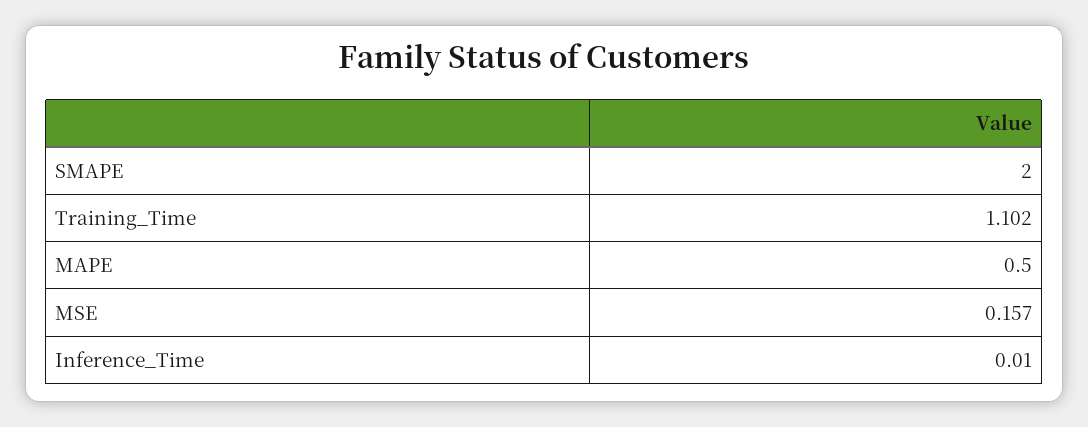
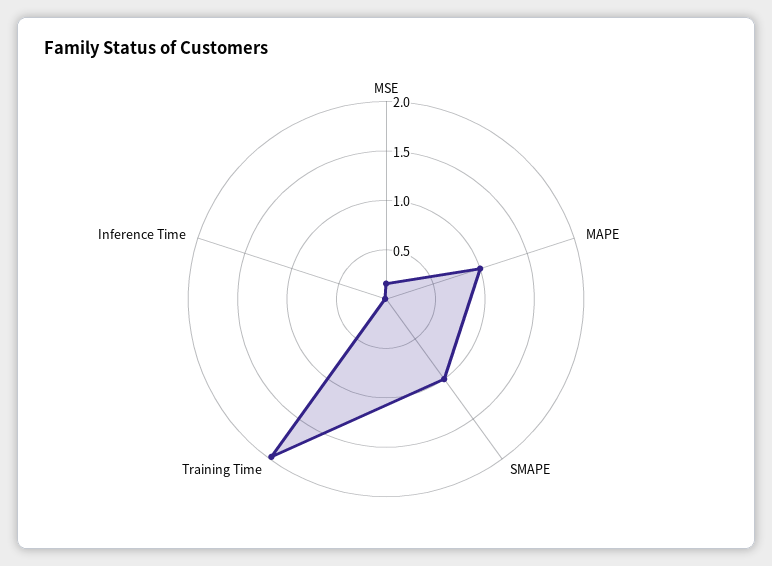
SMAPE: 2 -> 1
Training_Time: 1.102 -> 2
MAPE: 0.5 -> 1

